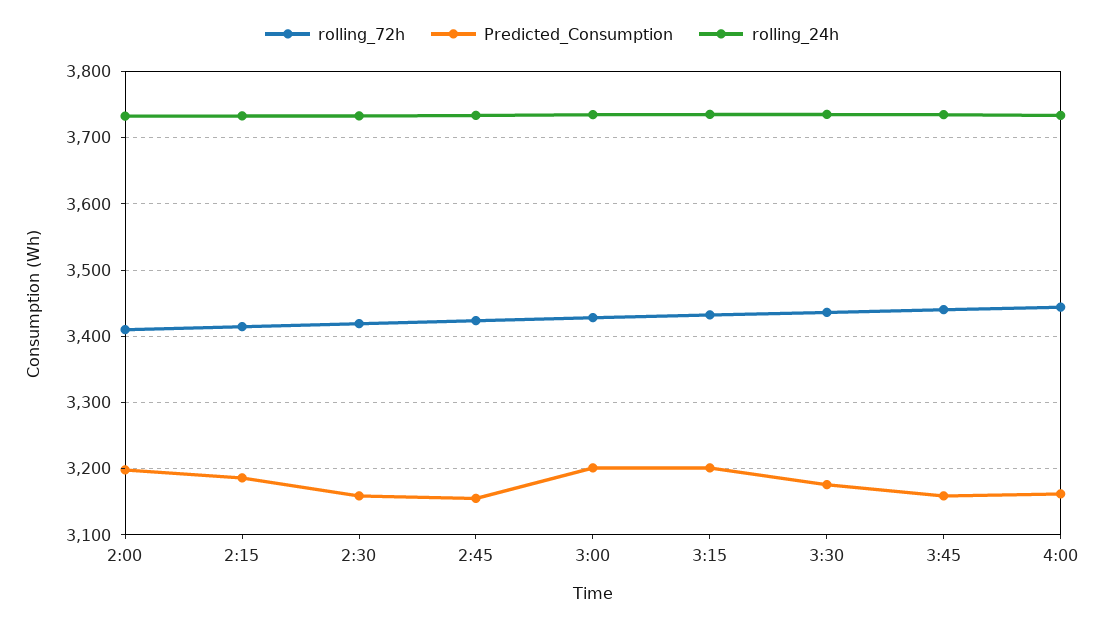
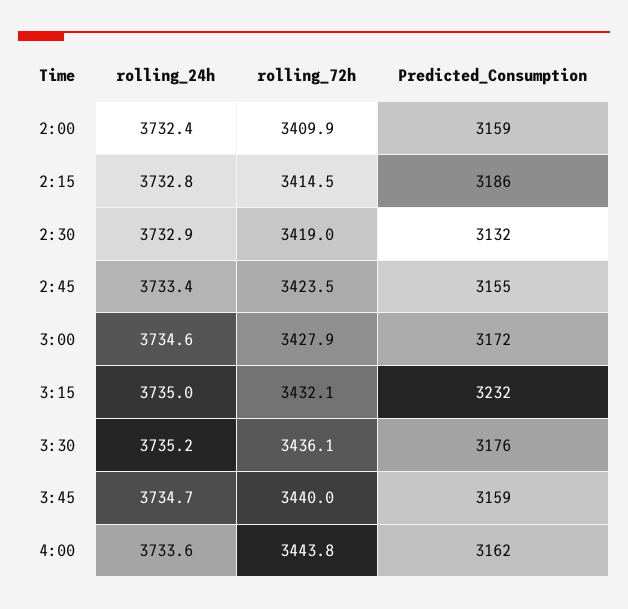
Predicted_Consumption, 2:00: 3200 -> 3159
Predicted_Consumption, 2:30: 3160 -> 3132
Predicted_Consumption, 3:00: 3200 -> 3172
Predicted_Consumption, 3:15: 3200 -> 3232

